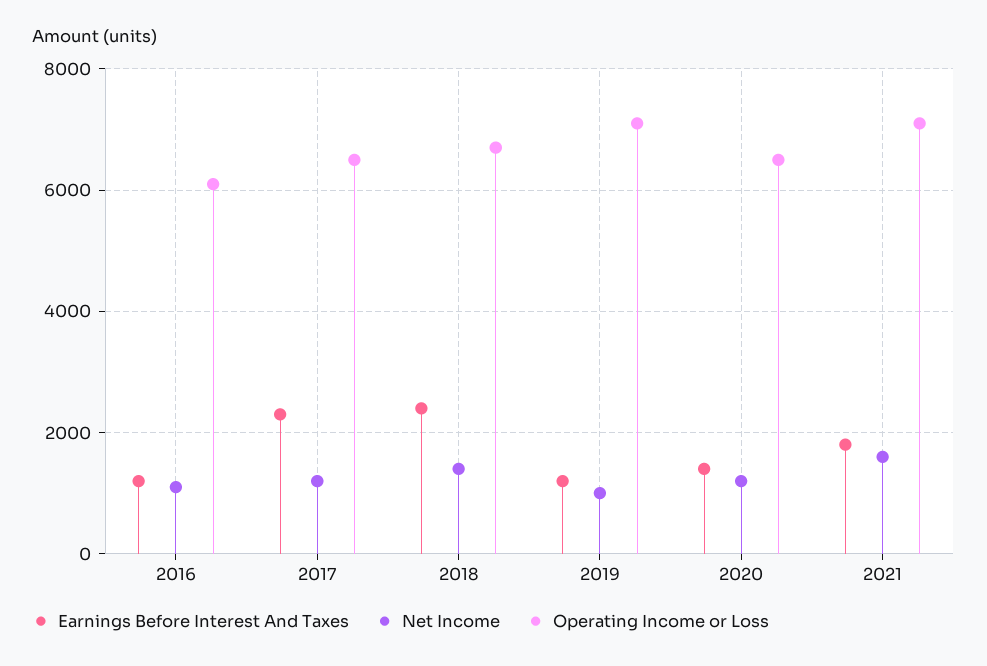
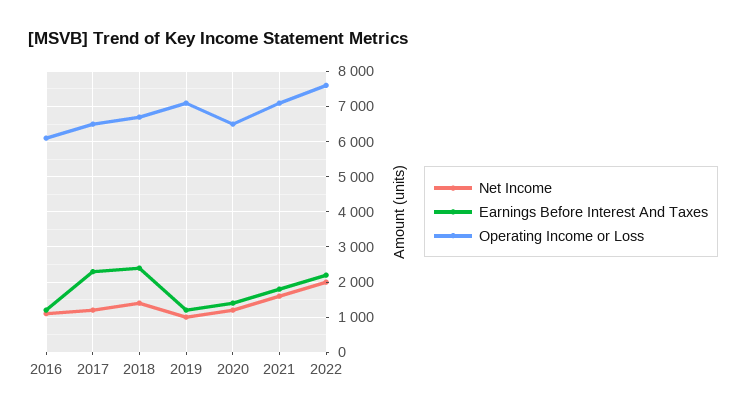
Net Income, 2022: none -> 2000
Earnings Before Interest And Taxes, 2022: none -> 2200
Operating Income or Loss, 2022: none -> 7600

